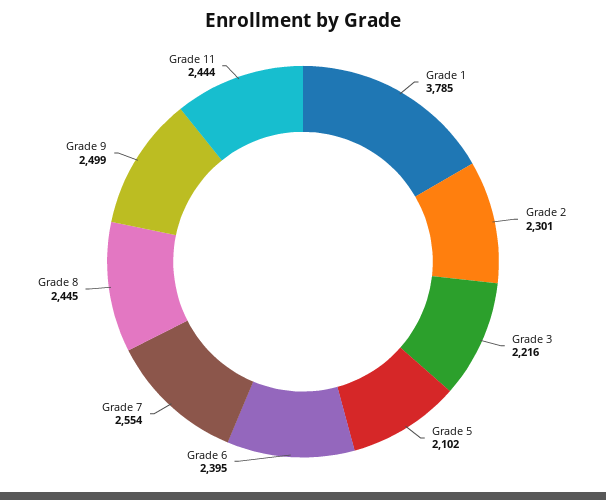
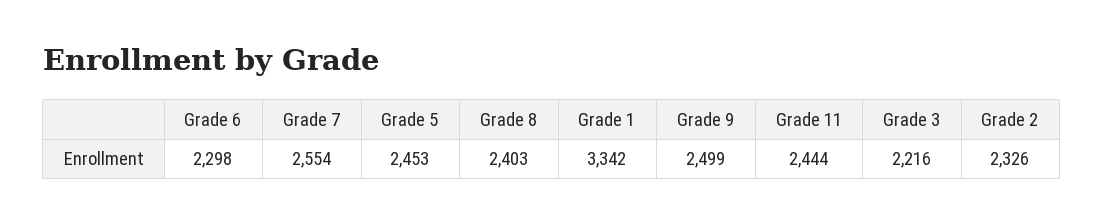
Grade 1: 3785 -> 3342
Grade 2: 2301 -> 2326
Grade 5: 2102 -> 2453
Grade 6: 2395 -> 2298
Grade 8: 2445 -> 2403

